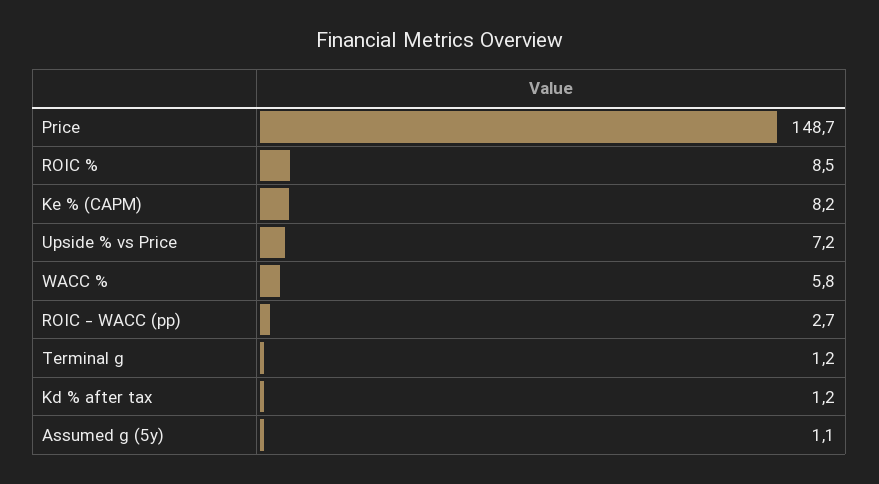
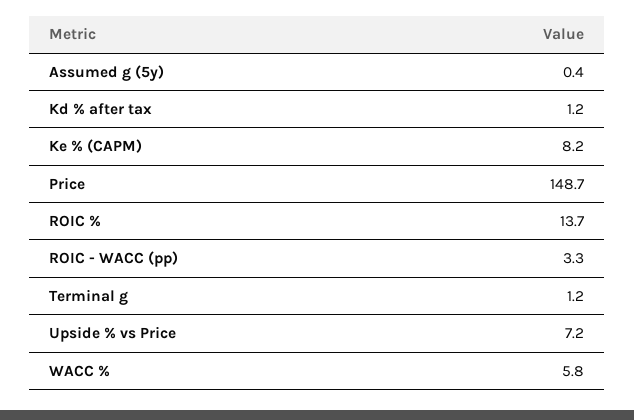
ROIC %: 8.5 -> 13.7
ROIC - WACC (pp): 2.7 -> 3.3
Assumed g (5y): 1.1 -> 0.4

